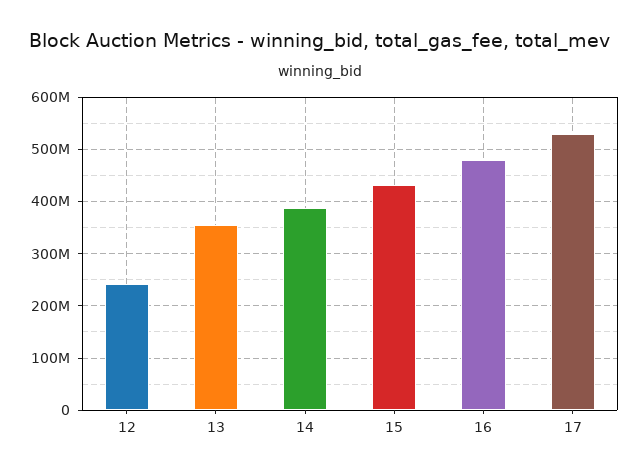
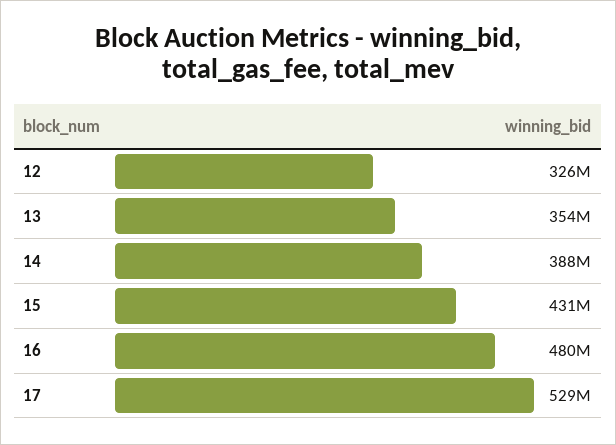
12: 240000000 -> 326000000

